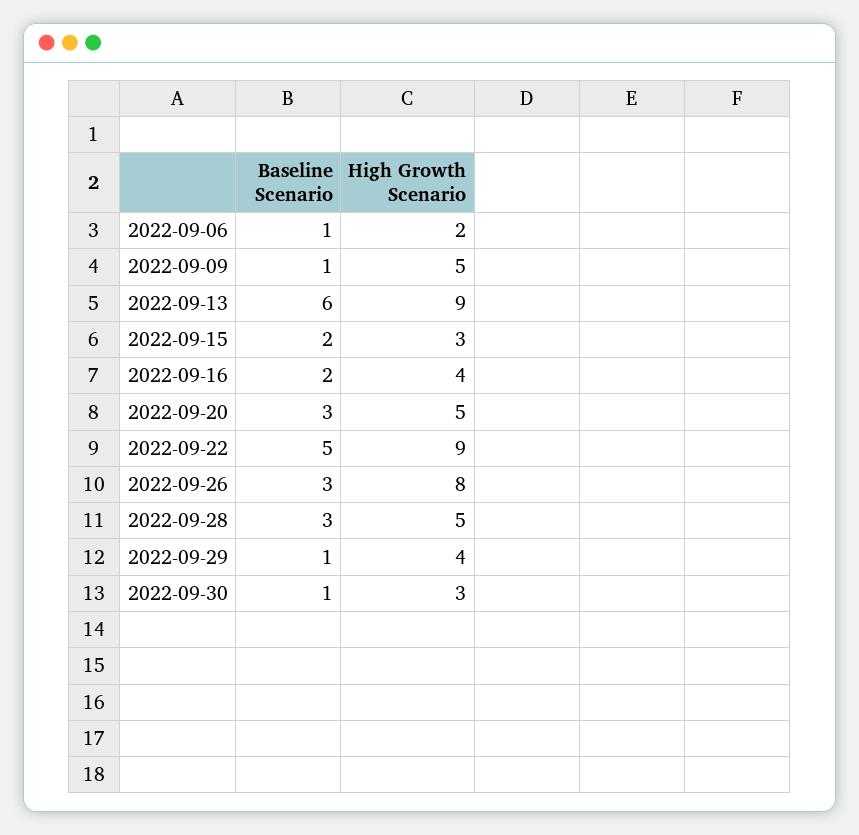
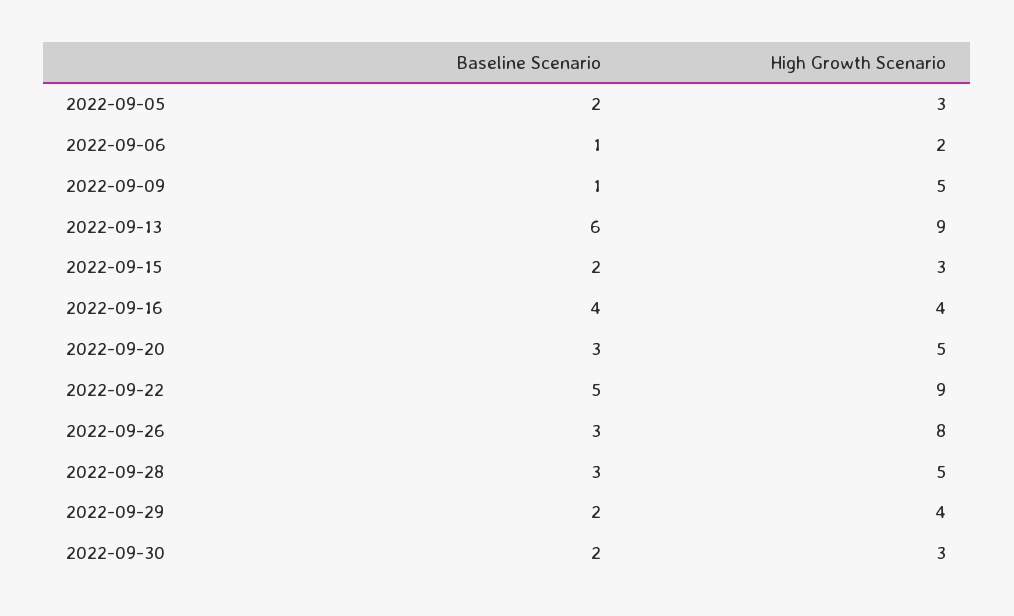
Baseline Scenario, 2022-09-16: 2 -> 4
Baseline Scenario, 2022-09-29: 1 -> 2
Baseline Scenario, 2022-09-30: 1 -> 2
Baseline Scenario, 2022-09-05: none -> 2
High Growth Scenario, 2022-09-05: none -> 3

